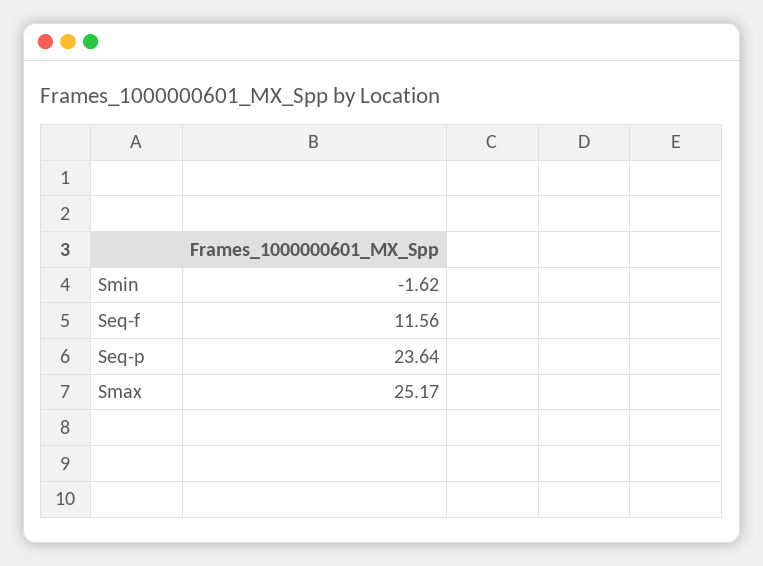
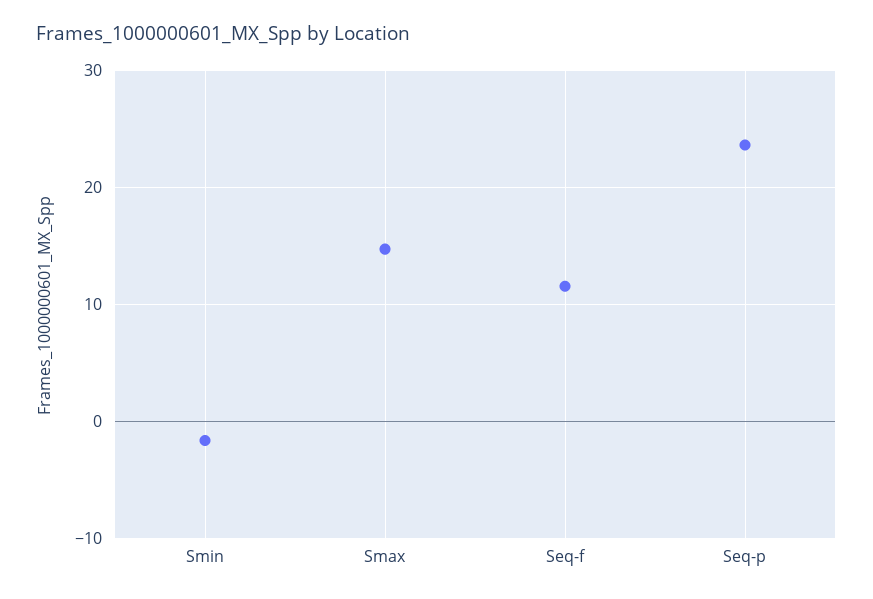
Smax: 25.17 -> 15

